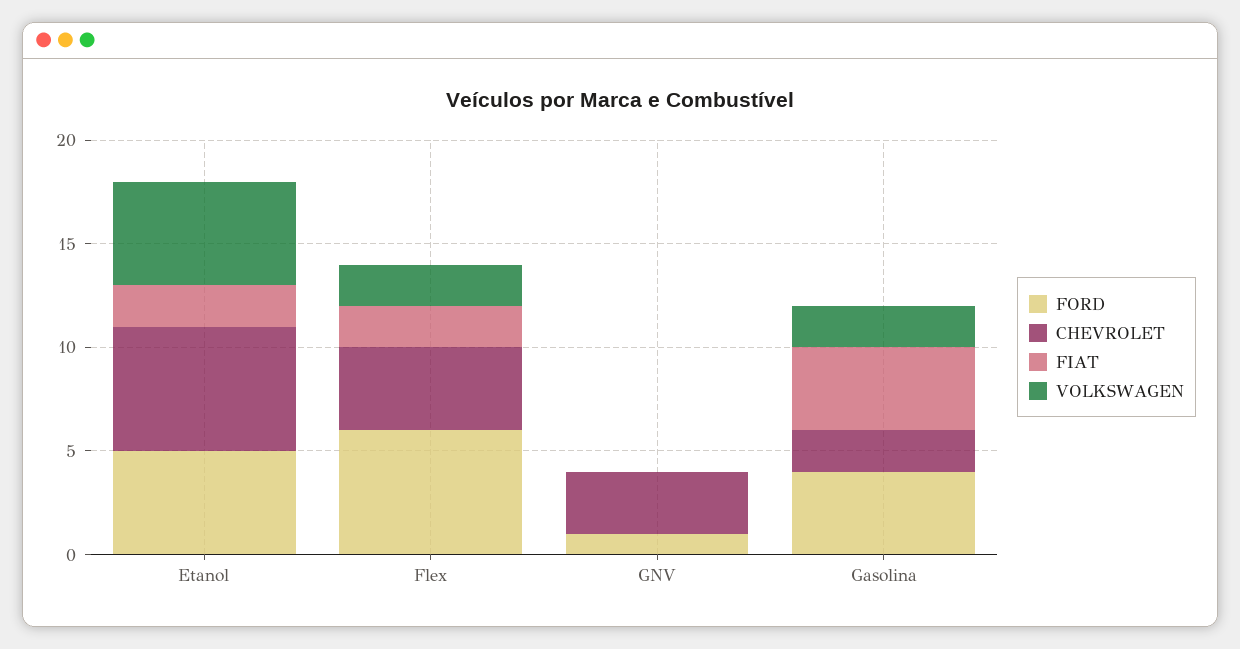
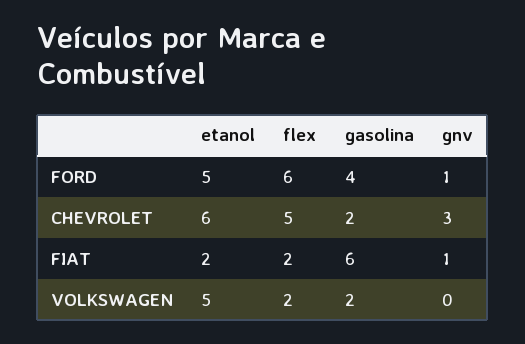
CHEVROLET, Flex: 4 -> 5
FIAT, GNV: 0 -> 1
FIAT, Gasolina: 4 -> 6

